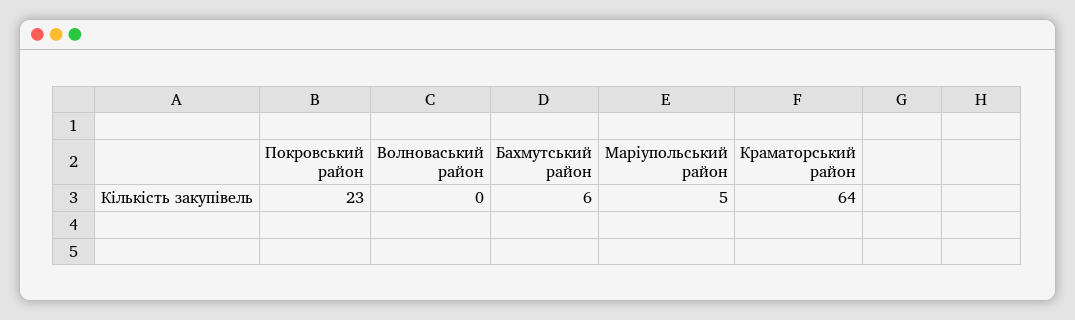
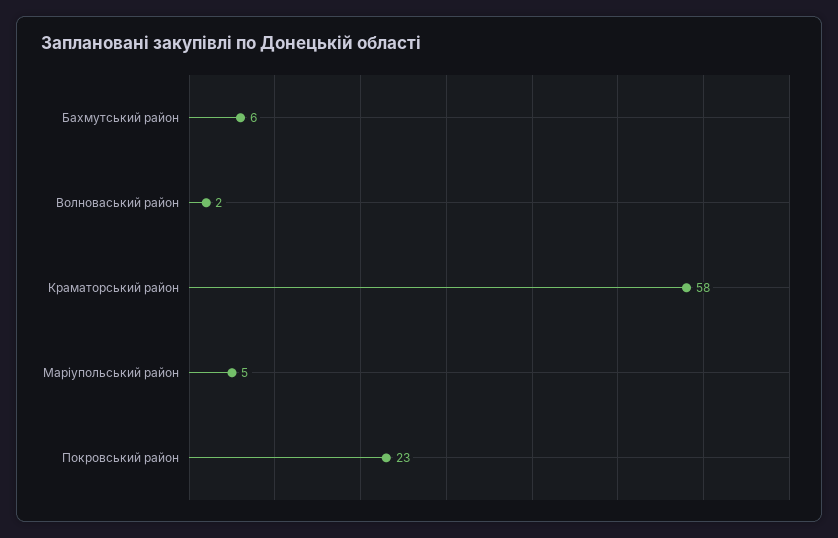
Волноваський район: 0 -> 2
Краматорський район: 64 -> 58

